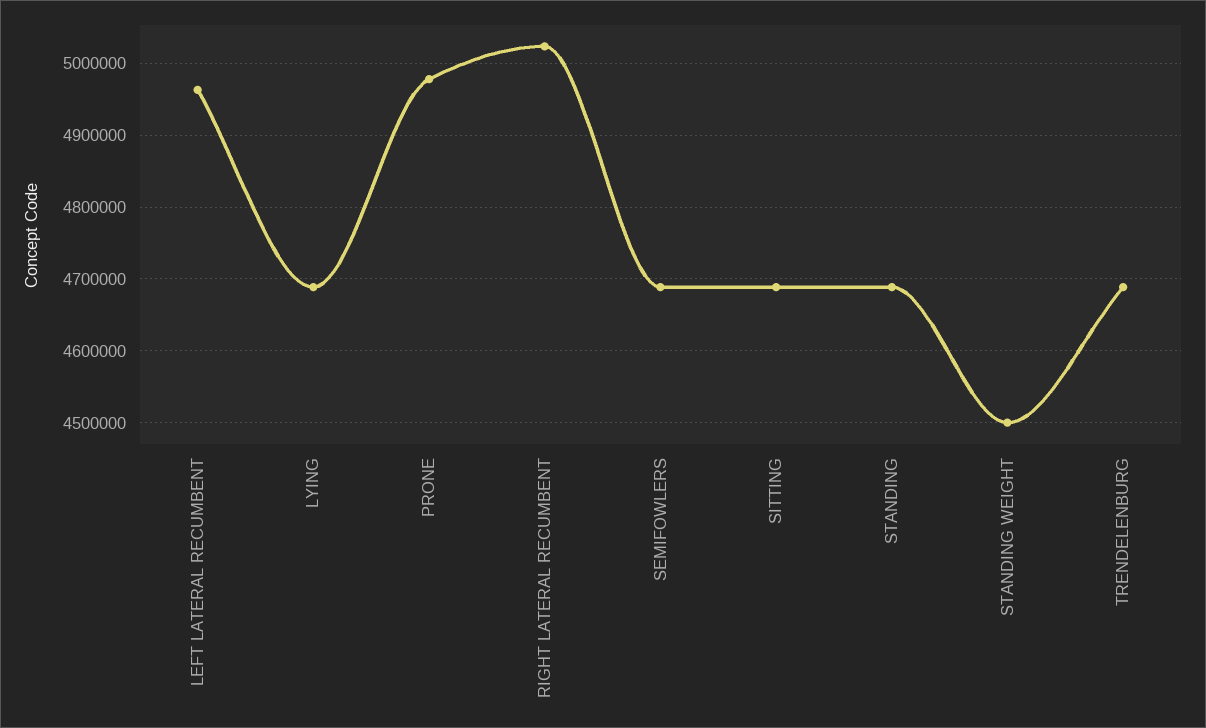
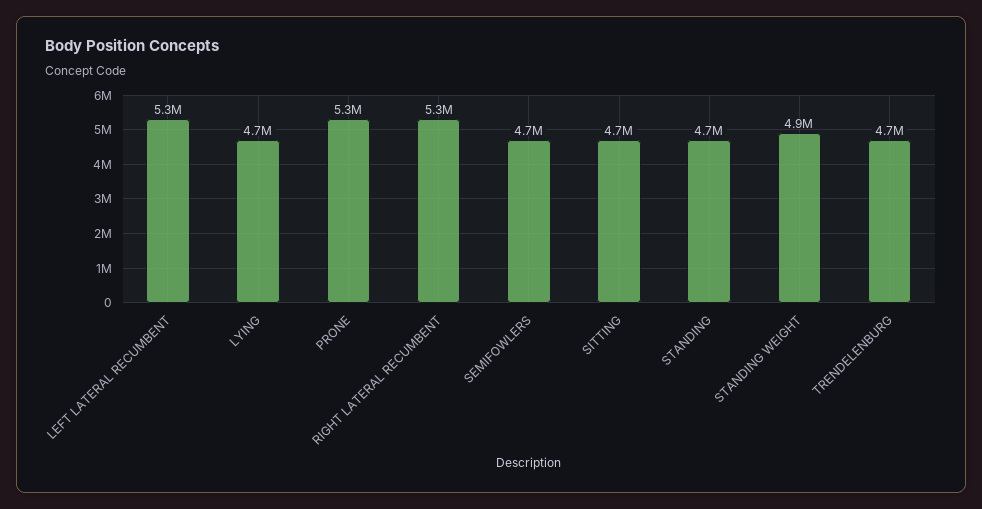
LEFT LATERAL RECUMBENT: 4960000 -> 5300000
PRONE: 4980000 -> 5300000
RIGHT LATERAL RECUMBENT: 5020000 -> 5300000
STANDING WEIGHT: 4500000 -> 4900000

